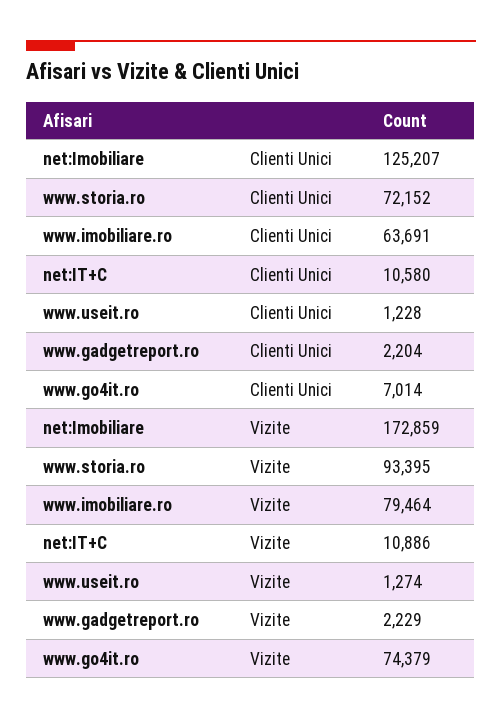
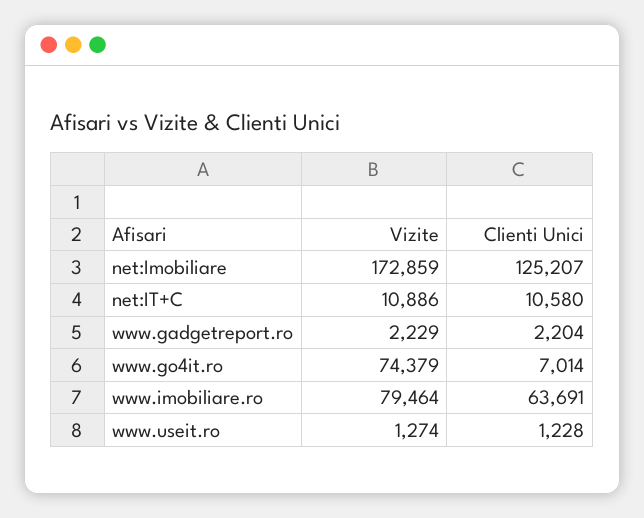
www.storia.ro, Clienti Unici: 72152 -> none
www.storia.ro, Vizite: 93395 -> none

